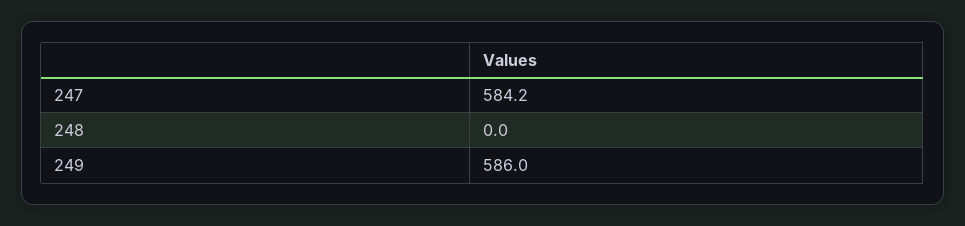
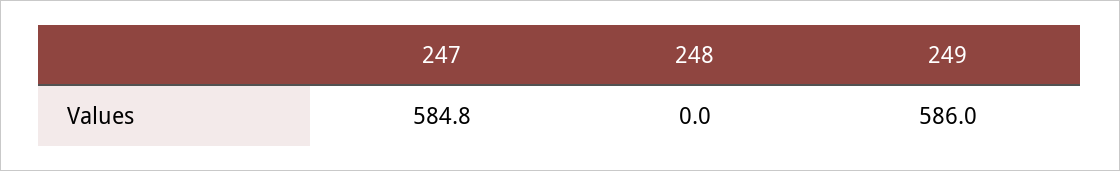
247: 584.2 -> 584.8

